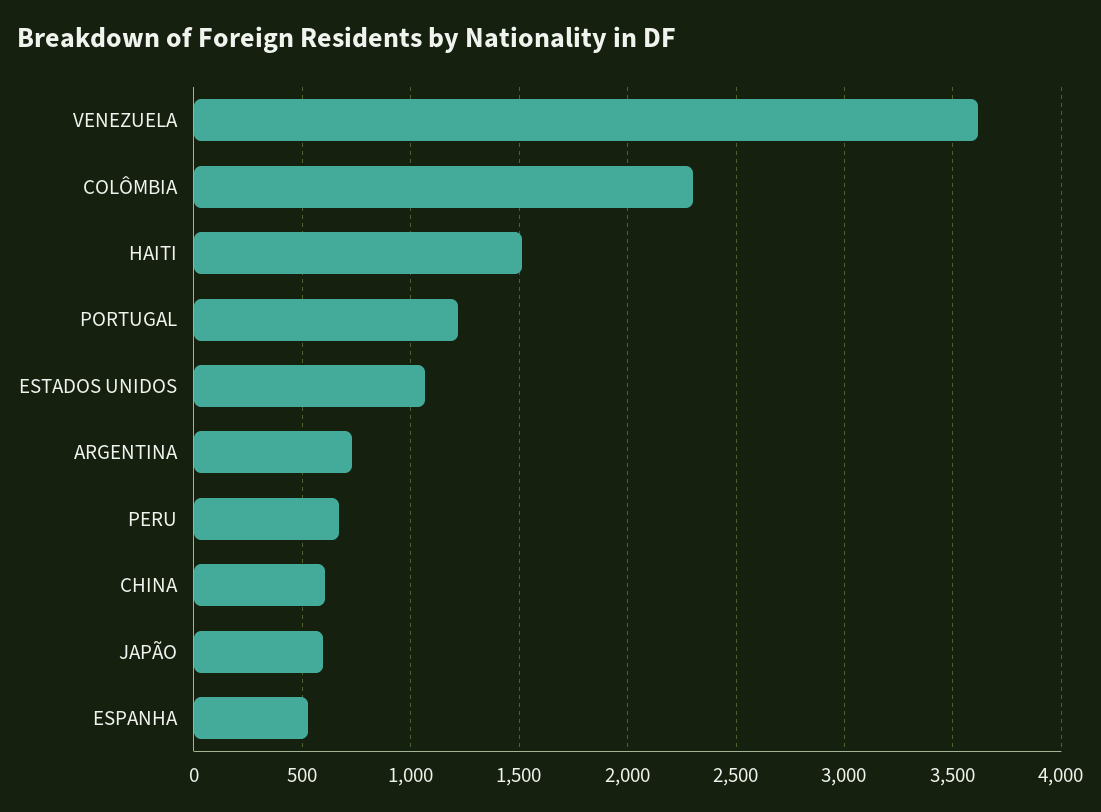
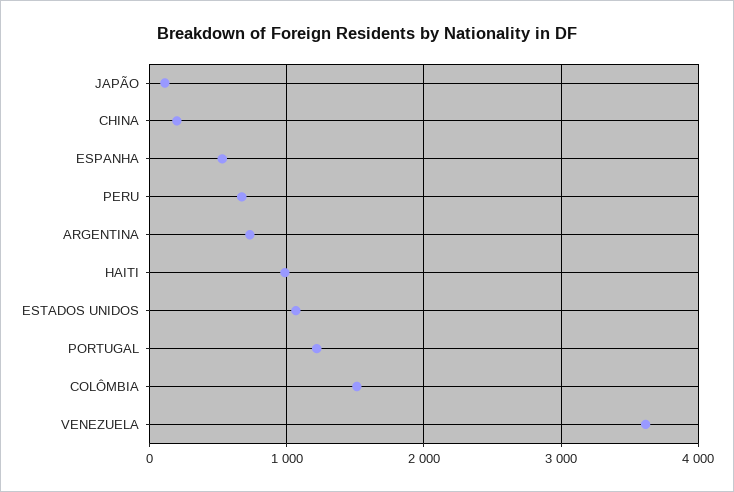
COLÔMBIA: 2300 -> 1500
HAITI: 1500 -> 1000
CHINA: 600 -> 200
JAPÃO: 600 -> 100

